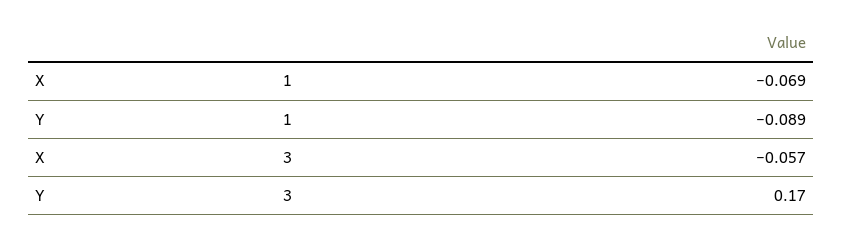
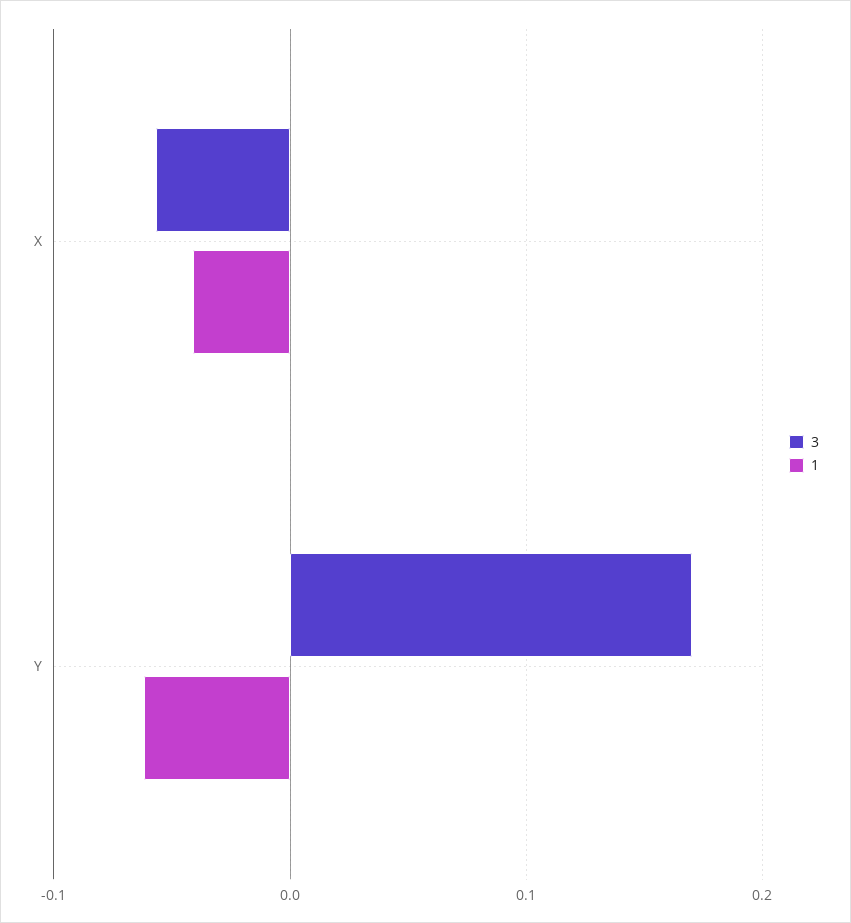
1, X: -0.069 -> -0.04
1, Y: -0.089 -> -0.06

